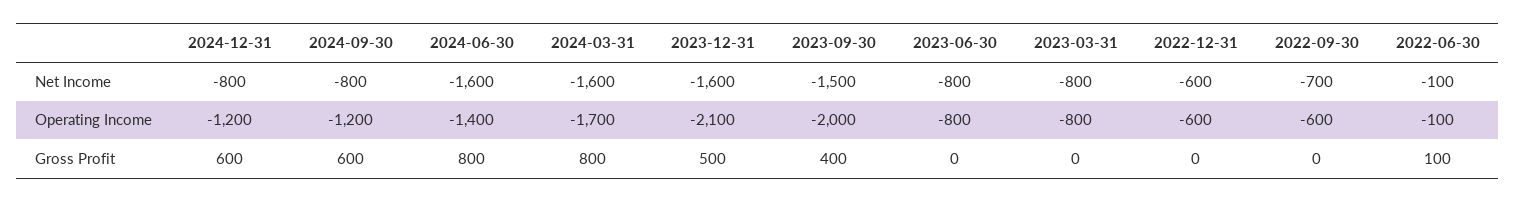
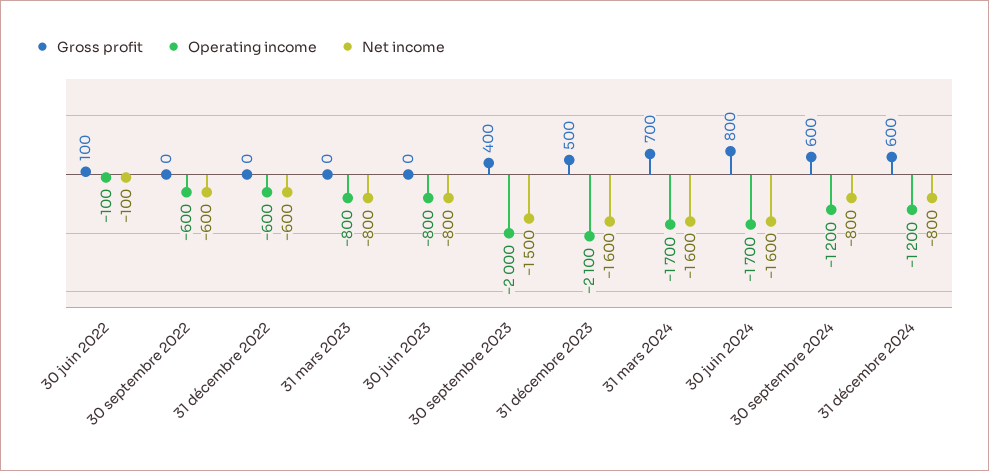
Net Income, 2022-09-30: -700 -> -600
Operating Income, 2024-06-30: -1400 -> -1700
Gross Profit, 2024-03-31: 800 -> 700

